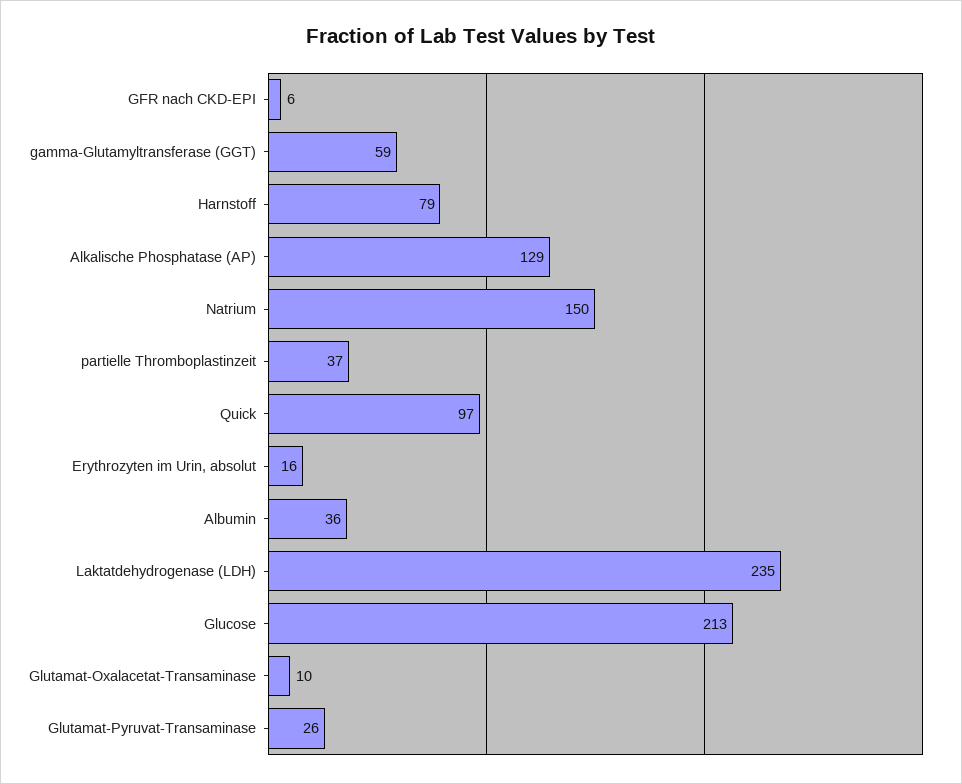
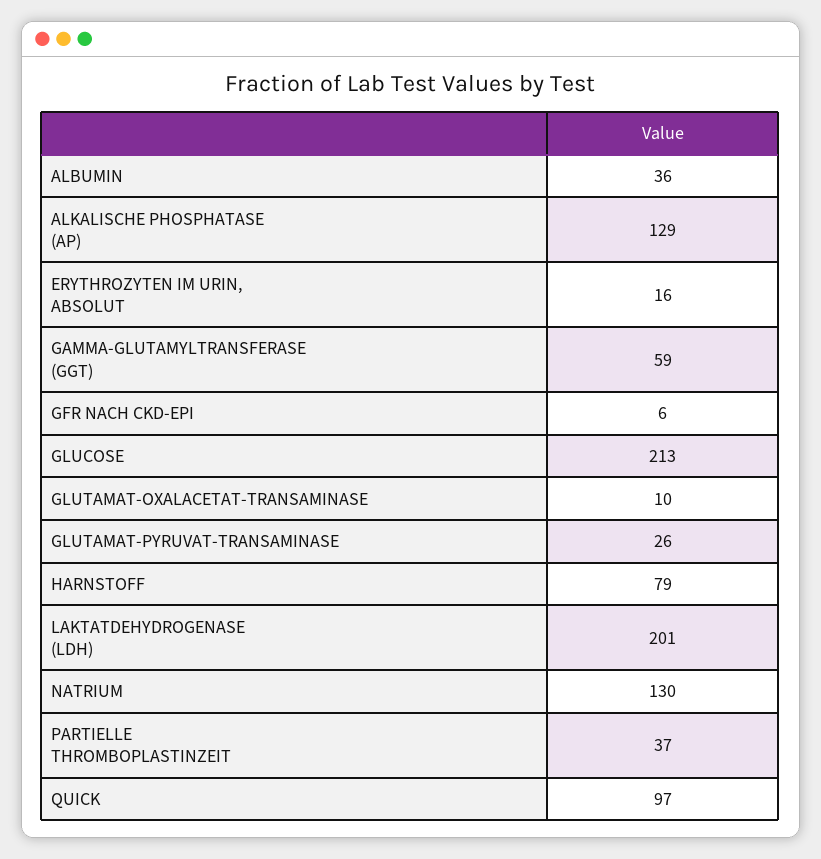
Natrium: 150 -> 130
Laktatdehydrogenase (LDH): 235 -> 201

